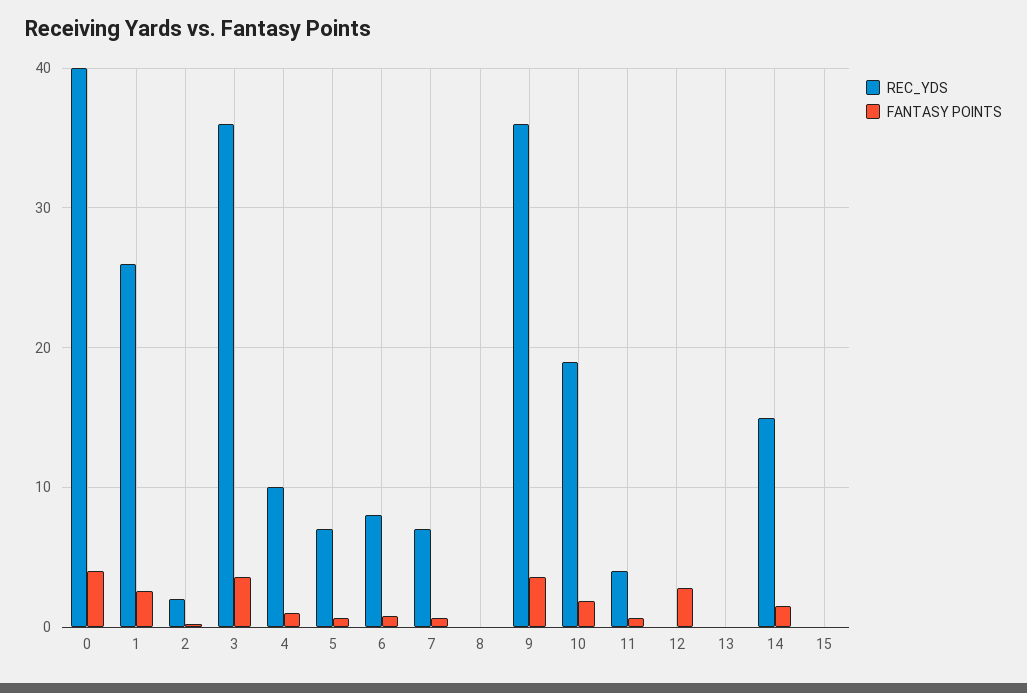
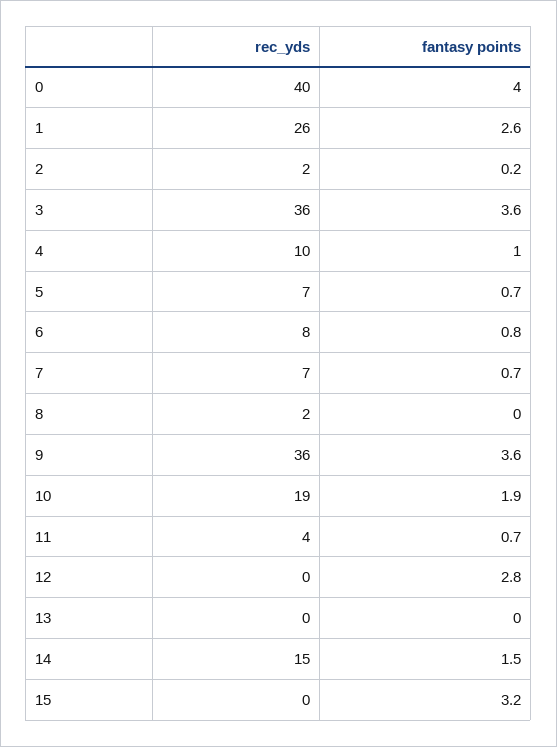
REC_YDS, 8: 0 -> 2
FANTASY POINTS, 15: 0 -> 3.2

